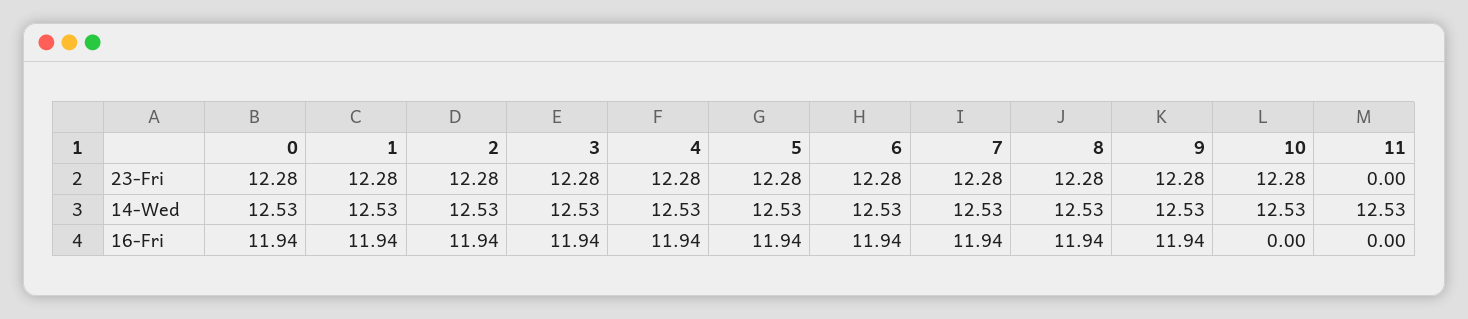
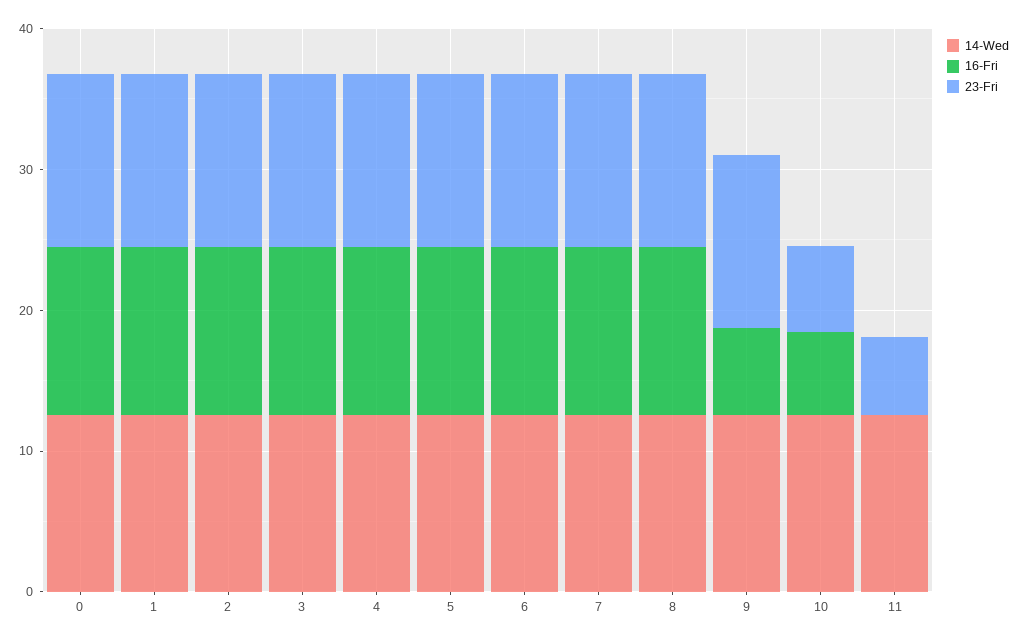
23-Fri, 10: 12.28 -> 6
23-Fri, 11: 0 -> 6
16-Fri, 9: 11.94 -> 6
16-Fri, 10: 0 -> 6

